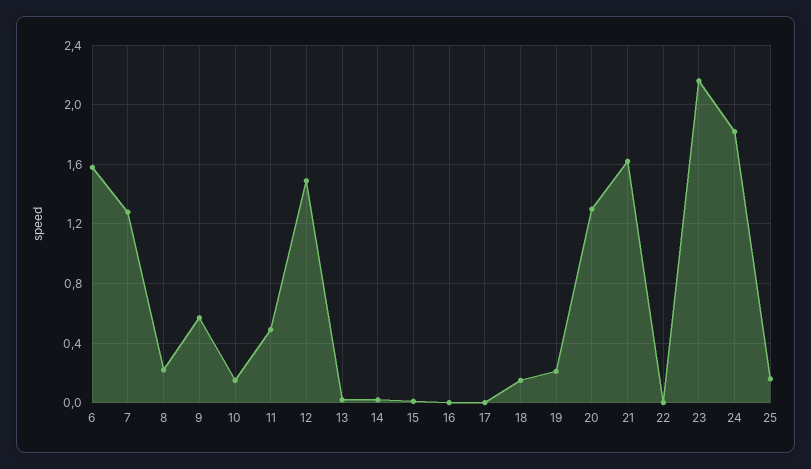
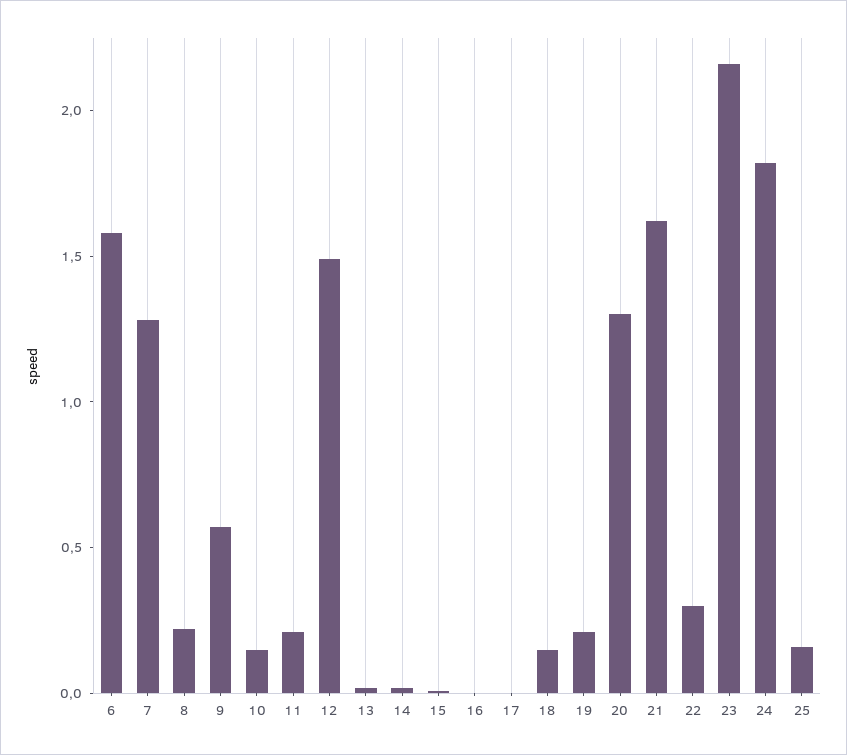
11: 0.5 -> 0.2
22: 0 -> 0.3

